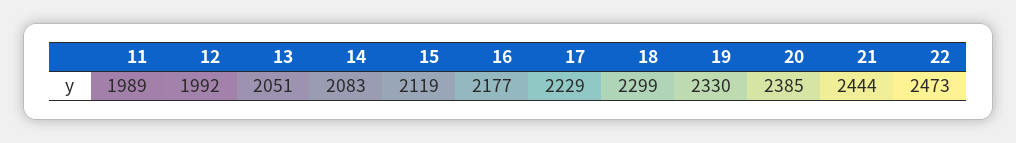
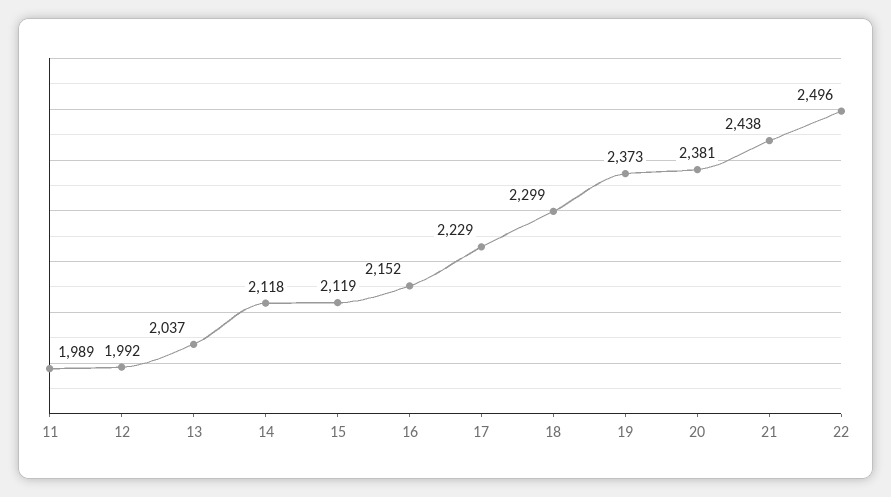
13: 2051 -> 2037
14: 2083 -> 2118
16: 2177 -> 2152
19: 2330 -> 2373
20: 2385 -> 2381
21: 2444 -> 2438
22: 2473 -> 2496

